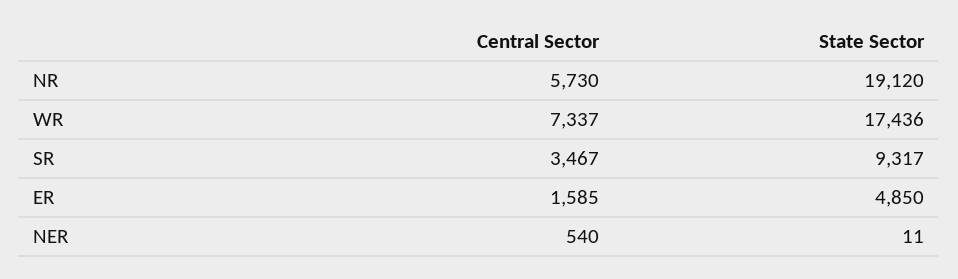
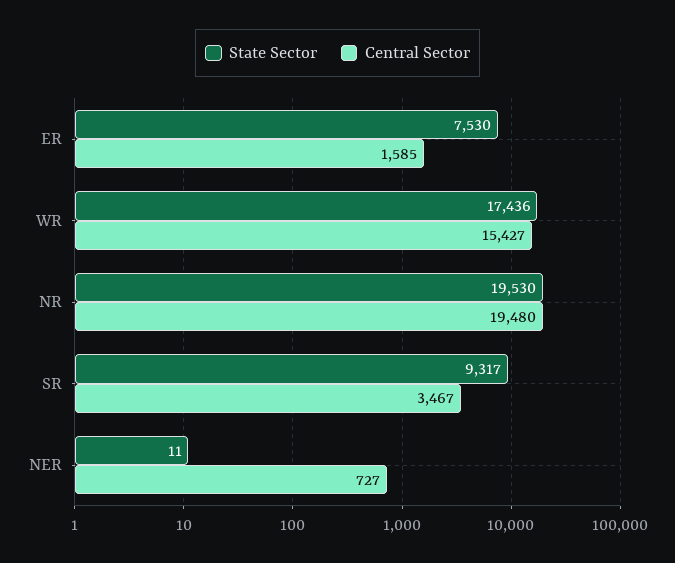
Central Sector, NR: 5730 -> 19480
State Sector, NR: 19120 -> 19530
Central Sector, WR: 7337 -> 15427
State Sector, ER: 4850 -> 7530
Central Sector, NER: 540 -> 727

